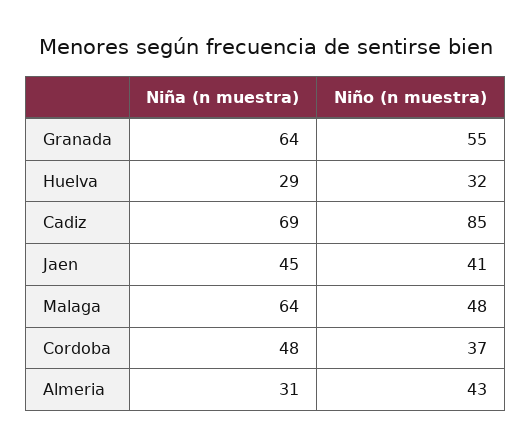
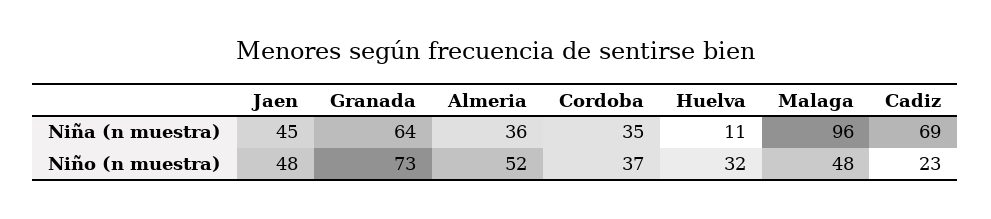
Niño (n muestra), Granada: 55 -> 73
Niña (n muestra), Huelva: 29 -> 11
Niño (n muestra), Cadiz: 85 -> 23
Niño (n muestra), Jaen: 41 -> 48
Niña (n muestra), Malaga: 64 -> 96
Niña (n muestra), Cordoba: 48 -> 35
Niña (n muestra), Almeria: 31 -> 36
Niño (n muestra), Almeria: 43 -> 52

